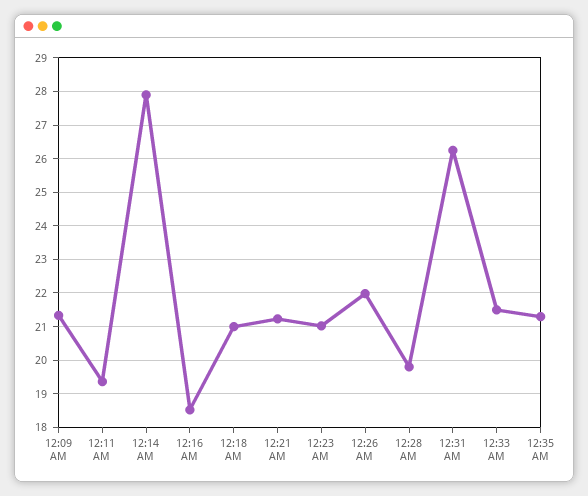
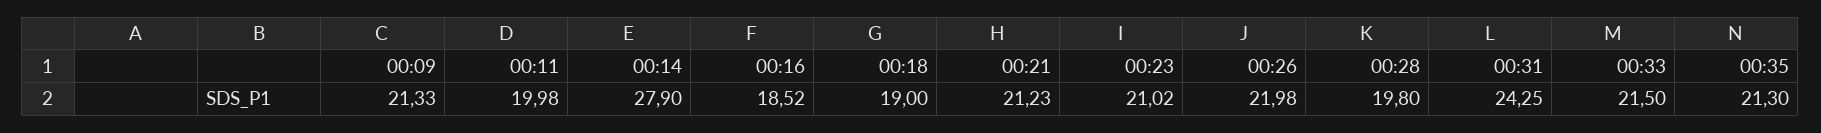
12:11 AM: 19.4 -> 19.98
12:18 AM: 21 -> 19
12:31 AM: 26.2 -> 24.25

